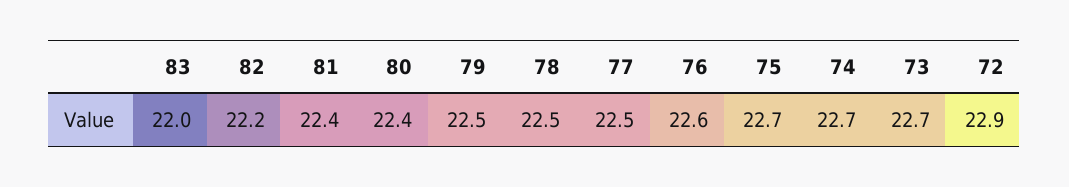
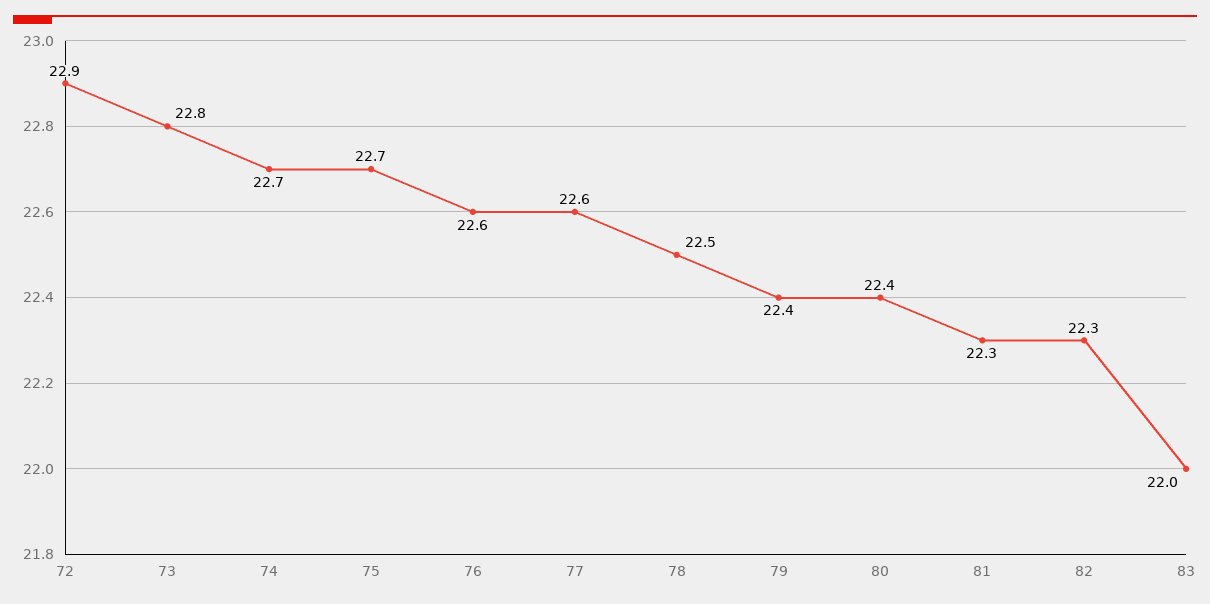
82: 22.2 -> 22.3
81: 22.4 -> 22.3
79: 22.5 -> 22.4
77: 22.5 -> 22.6
73: 22.7 -> 22.8

